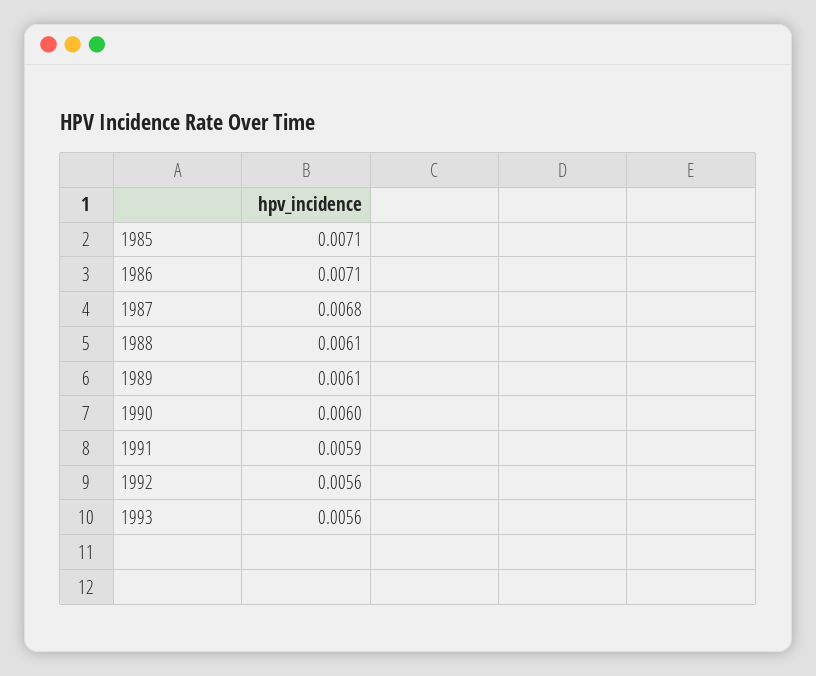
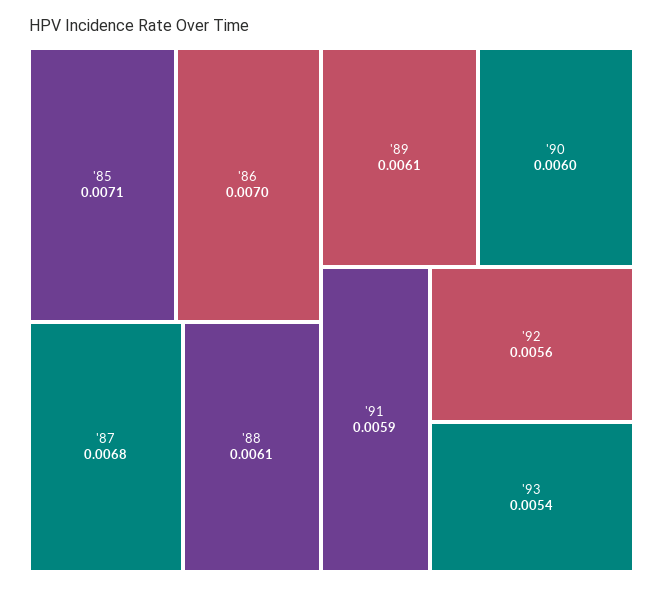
1986: 0.0071 -> 0.007
1993: 0.0056 -> 0.0054

